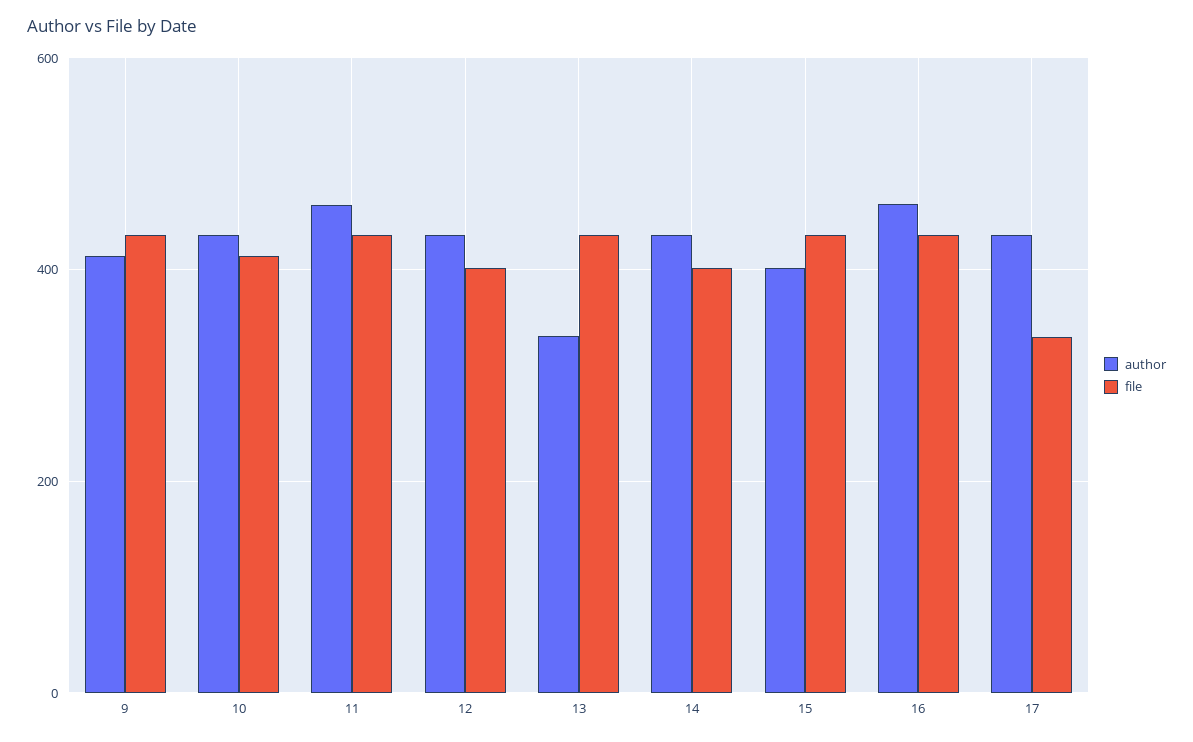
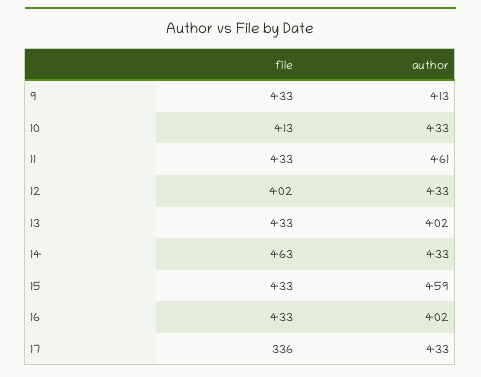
author, 13: 340 -> 402
file, 14: 400 -> 463
author, 15: 400 -> 459
author, 16: 460 -> 402

